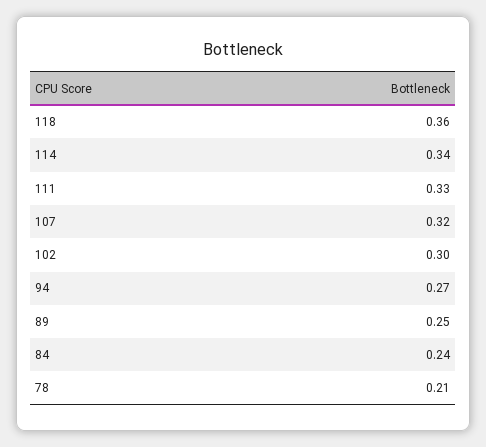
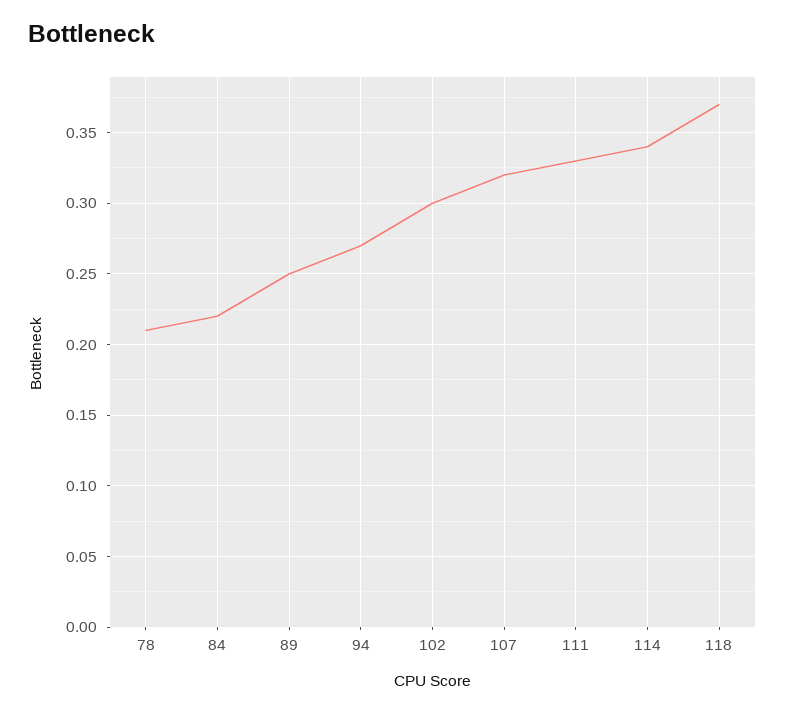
118: 0.36 -> 0.37
84: 0.24 -> 0.22

